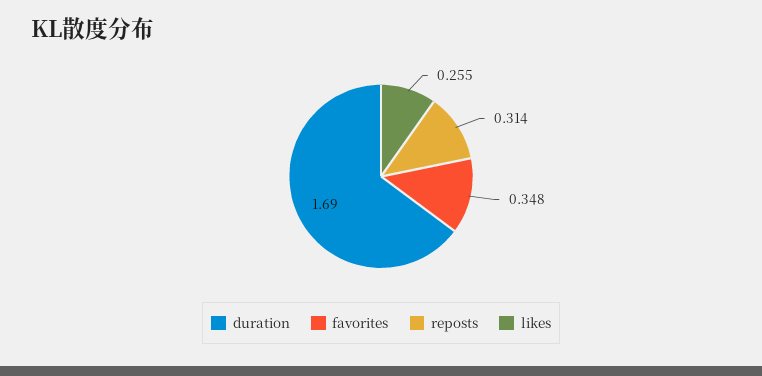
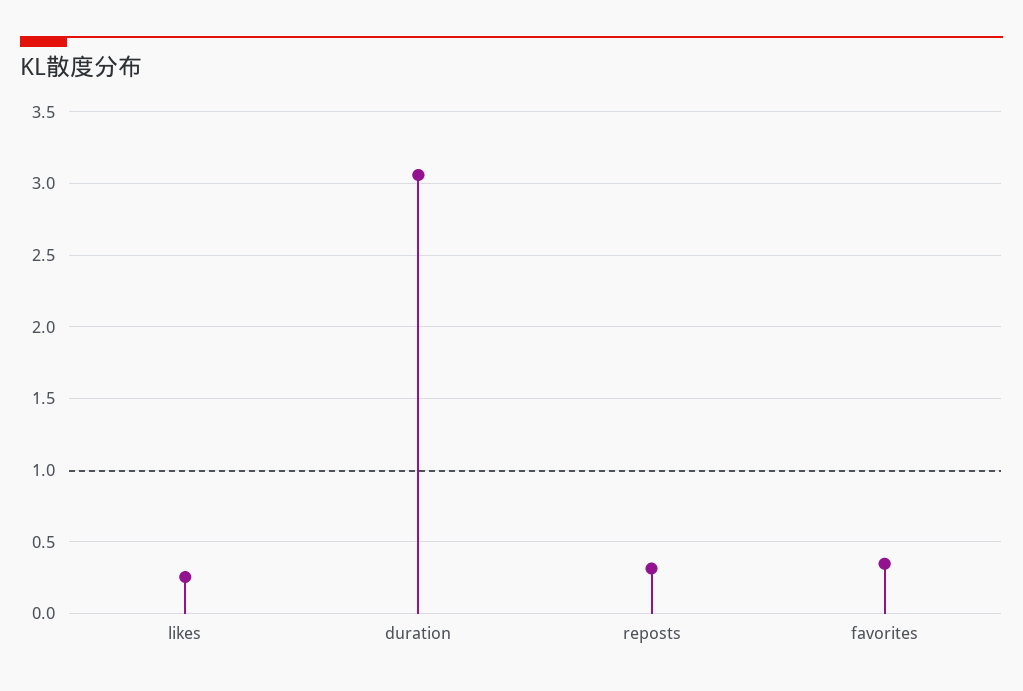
duration: 1.69 -> 3.05

